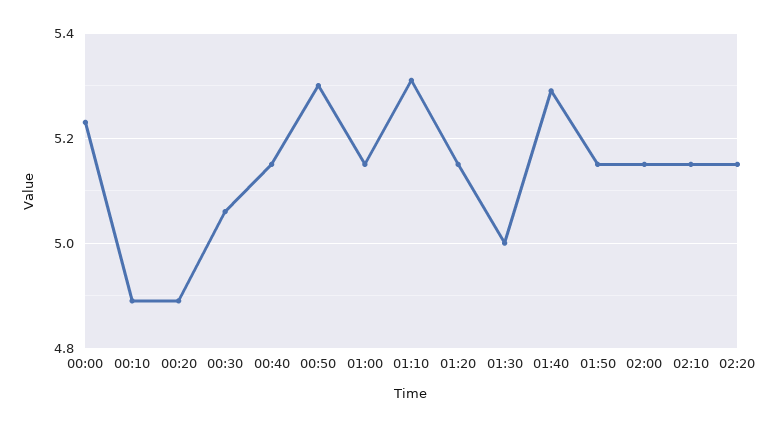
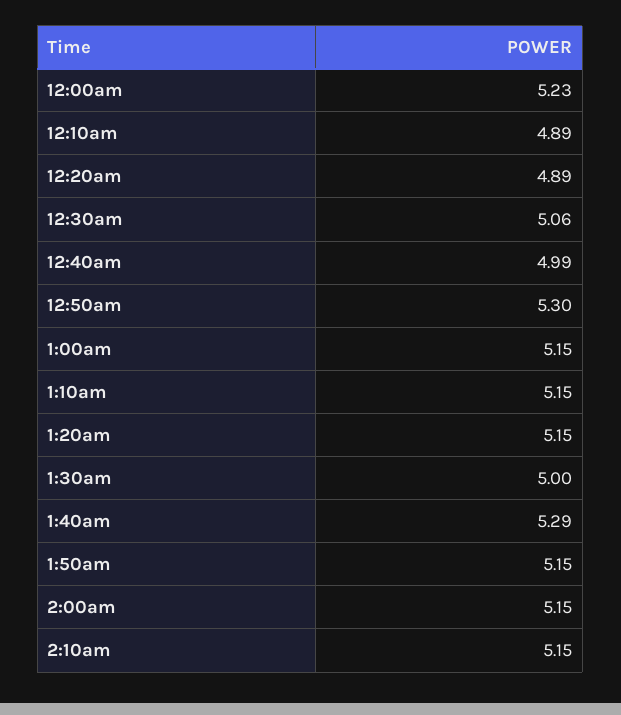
00:40: 5.15 -> 4.99
01:10: 5.3 -> 5.15
02:20: 5.15 -> none

